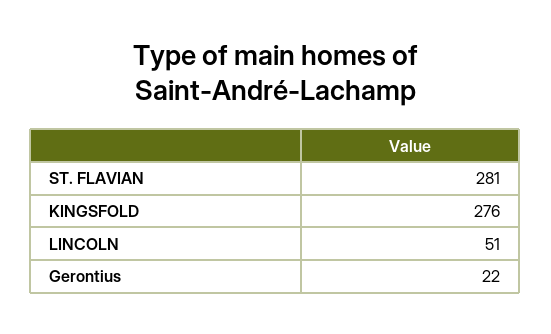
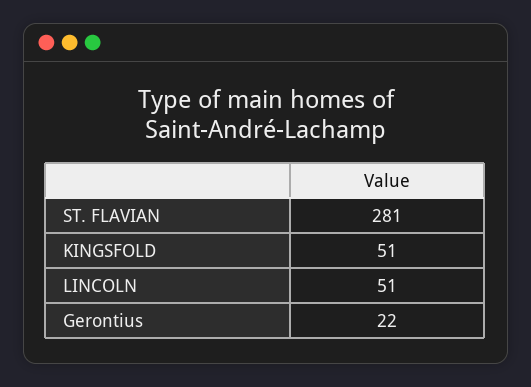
KINGSFOLD: 276 -> 51

